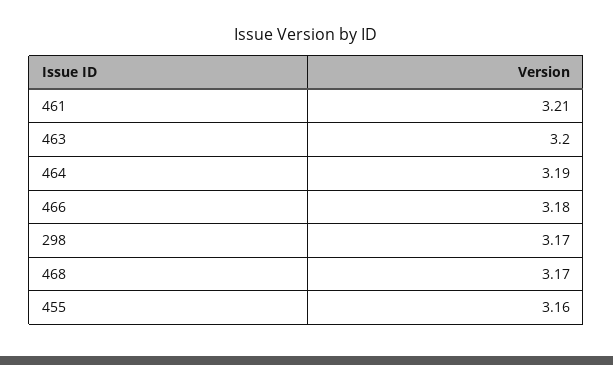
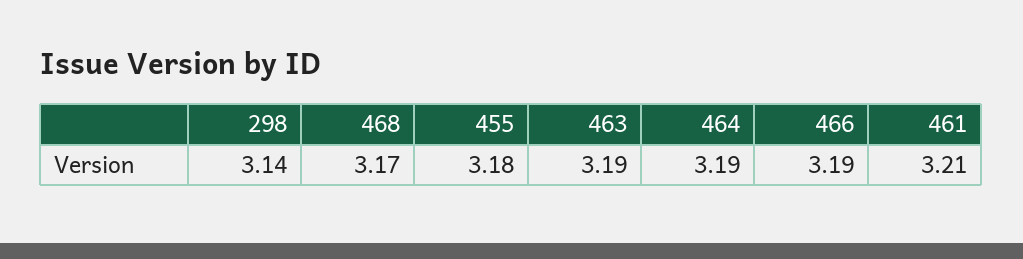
463: 3.2 -> 3.19
466: 3.18 -> 3.19
298: 3.17 -> 3.14
455: 3.16 -> 3.18

